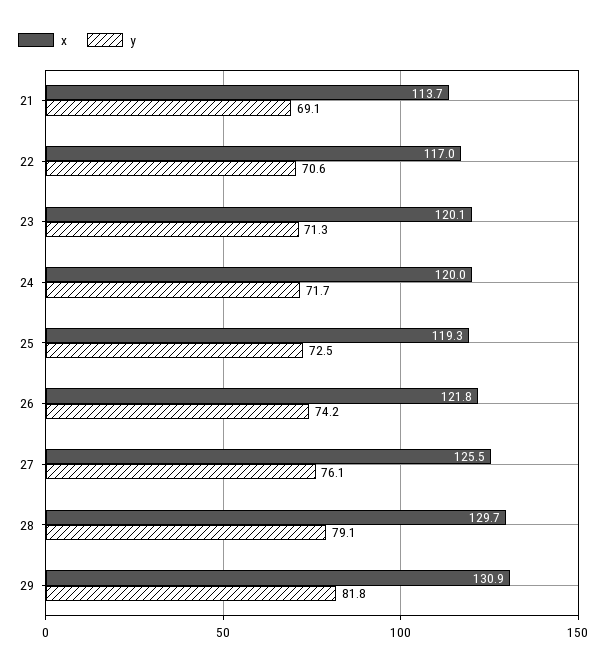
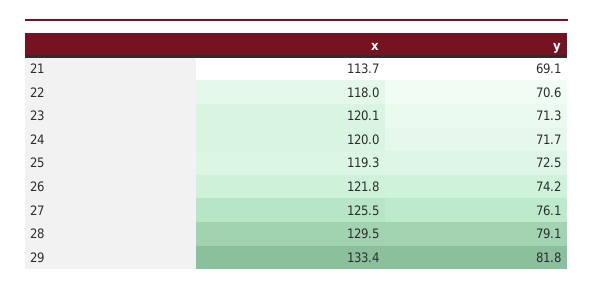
x, 22: 117 -> 118
x, 28: 129.7 -> 129.5
x, 29: 130.9 -> 133.4

